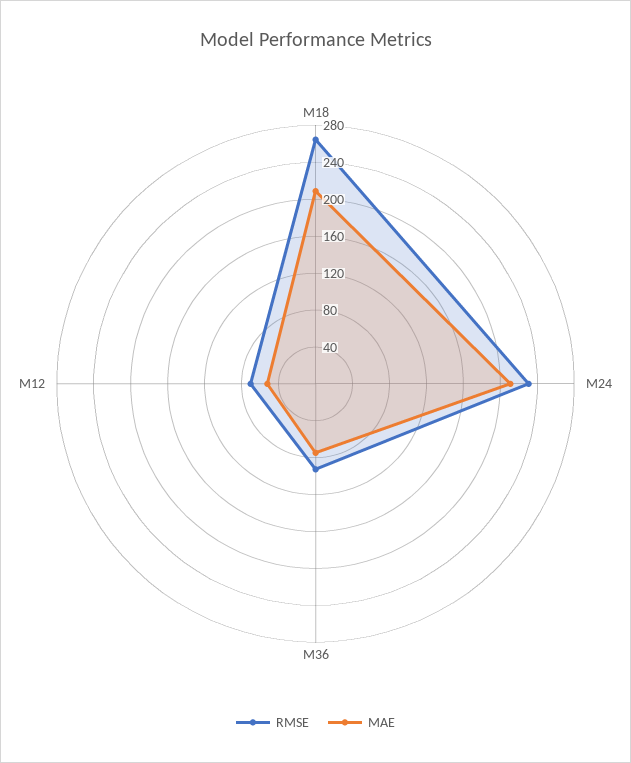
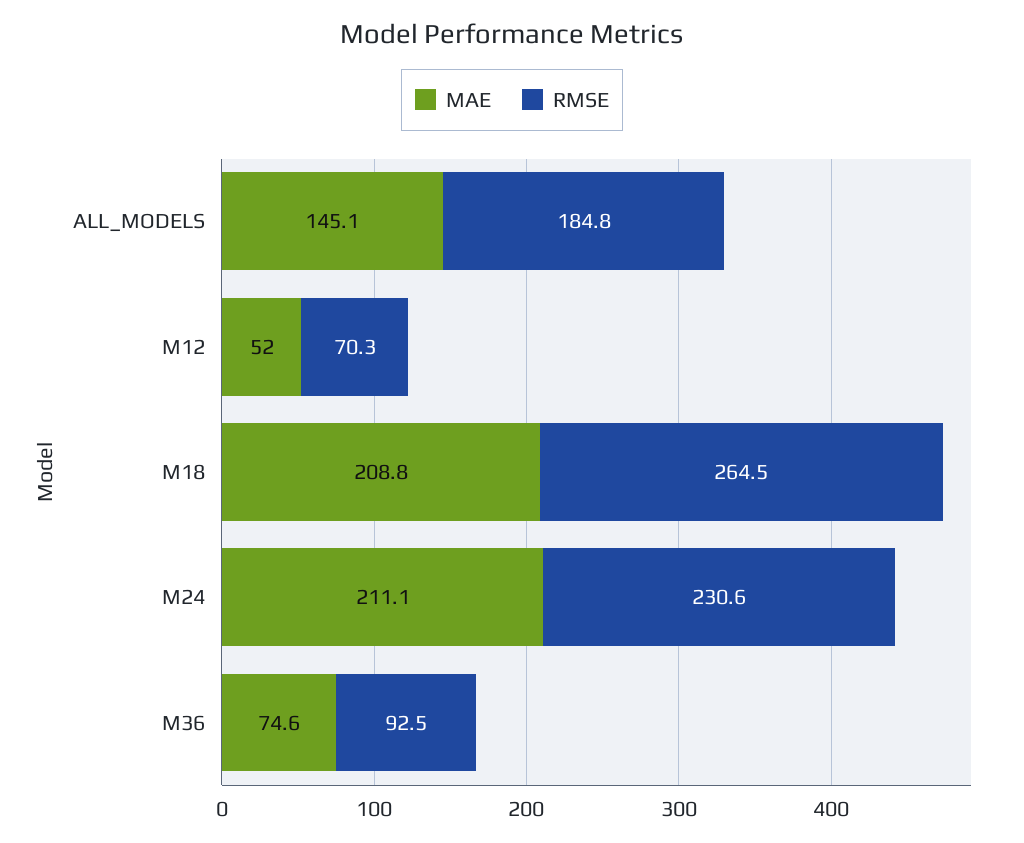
MAE, ALL_MODELS: none -> 145.1
RMSE, ALL_MODELS: none -> 184.8

